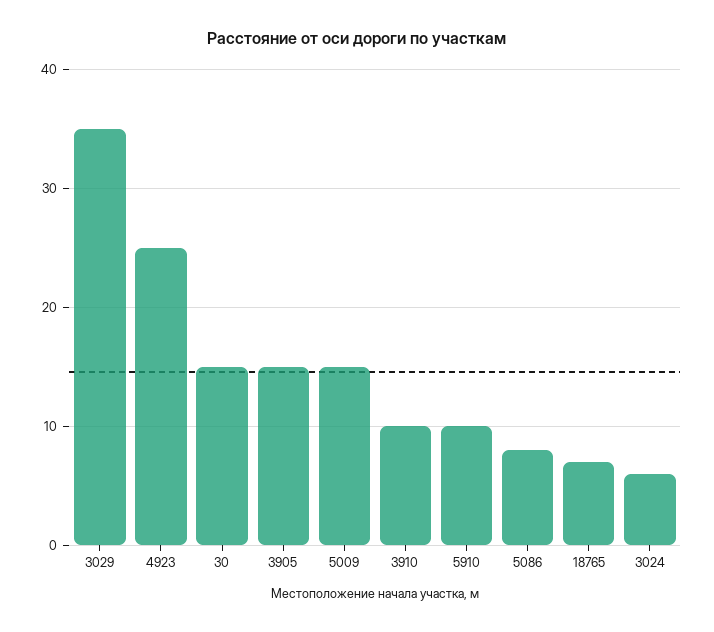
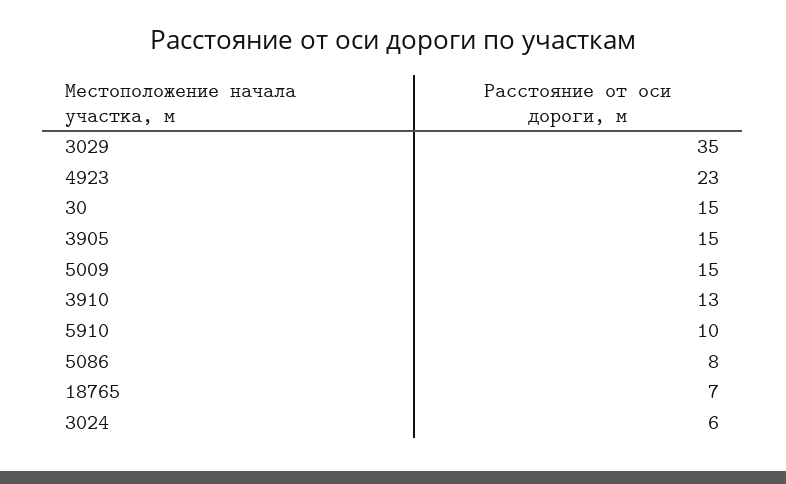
4923: 25 -> 23
3910: 10 -> 13

